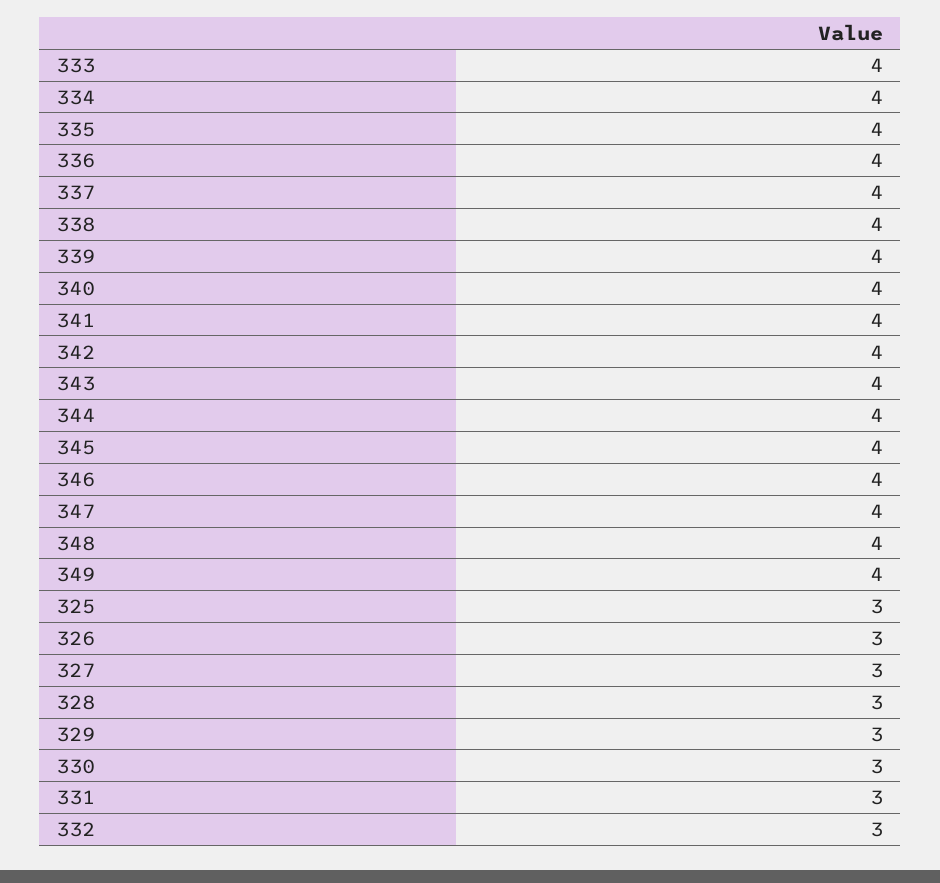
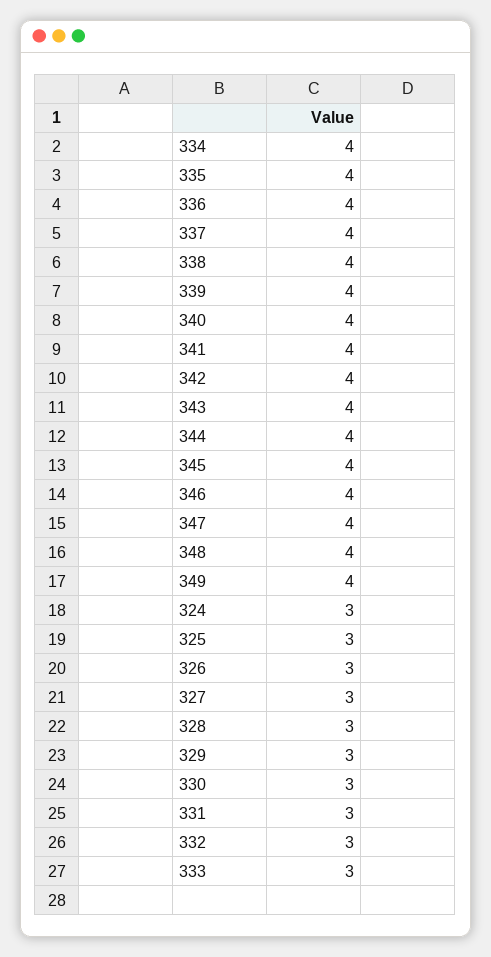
333: 4 -> 3
324: none -> 3

